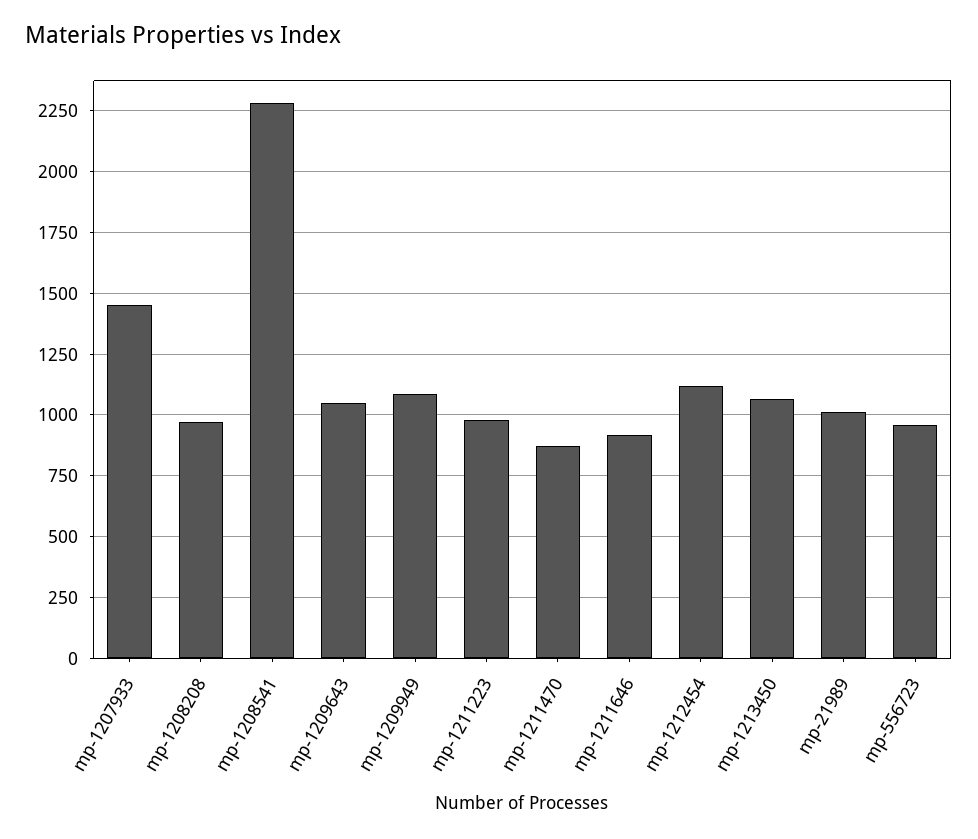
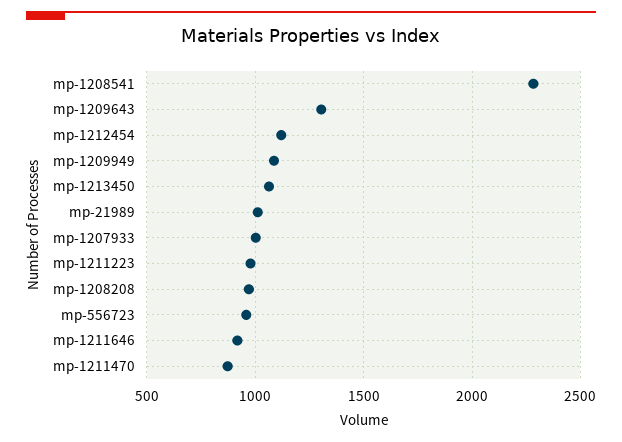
mp-1207933: 1450 -> 1000
mp-1209643: 1050 -> 1300

